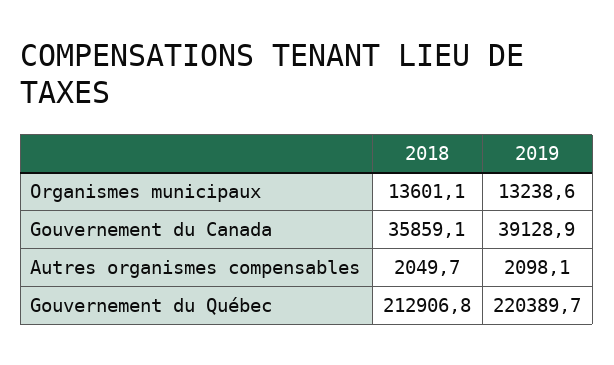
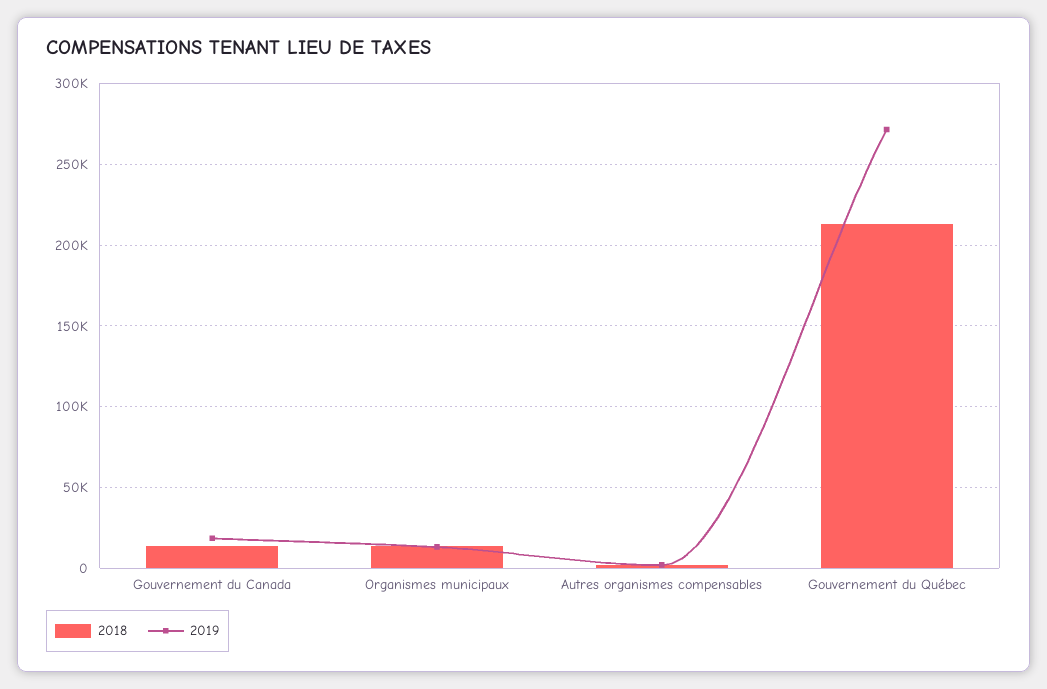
2018, Gouvernement du Canada: 35859.1 -> 15000
2019, Gouvernement du Canada: 39128.9 -> 20000
2019, Gouvernement du Québec: 220389.7 -> 270000

